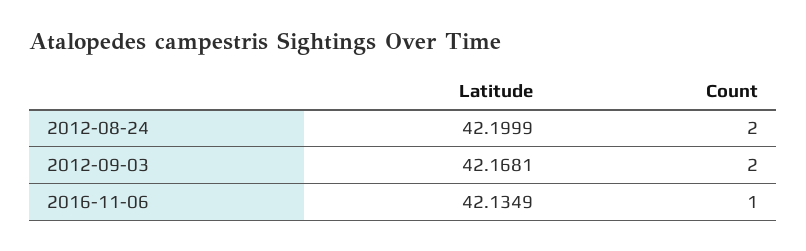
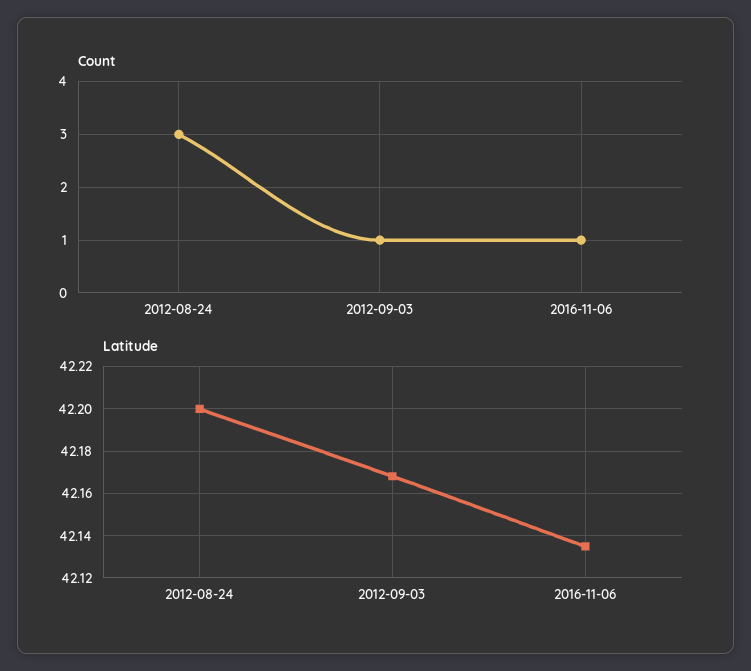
Count, 2012-08-24: 2 -> 3
Count, 2012-09-03: 2 -> 1

